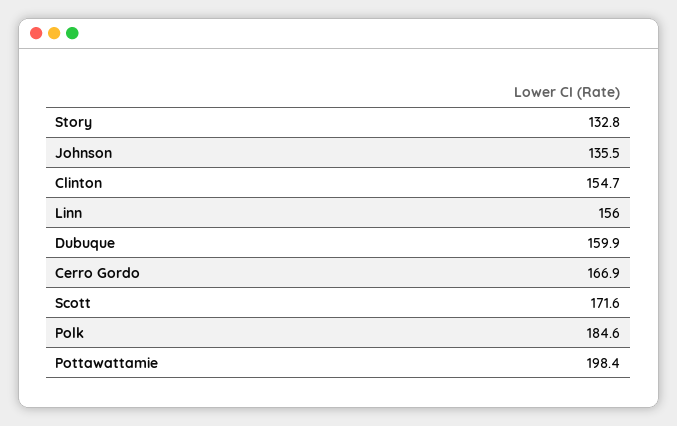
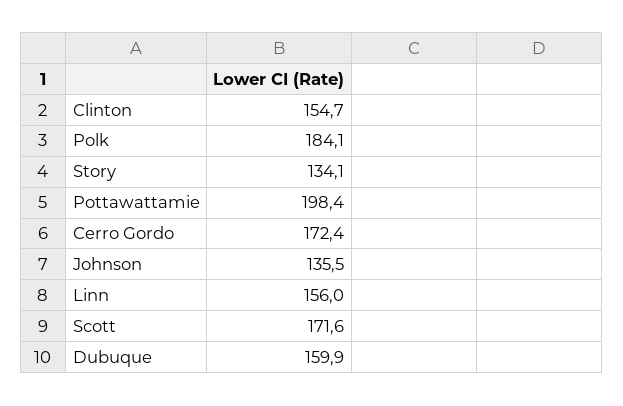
Story: 132.8 -> 134.1
Cerro Gordo: 166.9 -> 172.4
Polk: 184.6 -> 184.1

